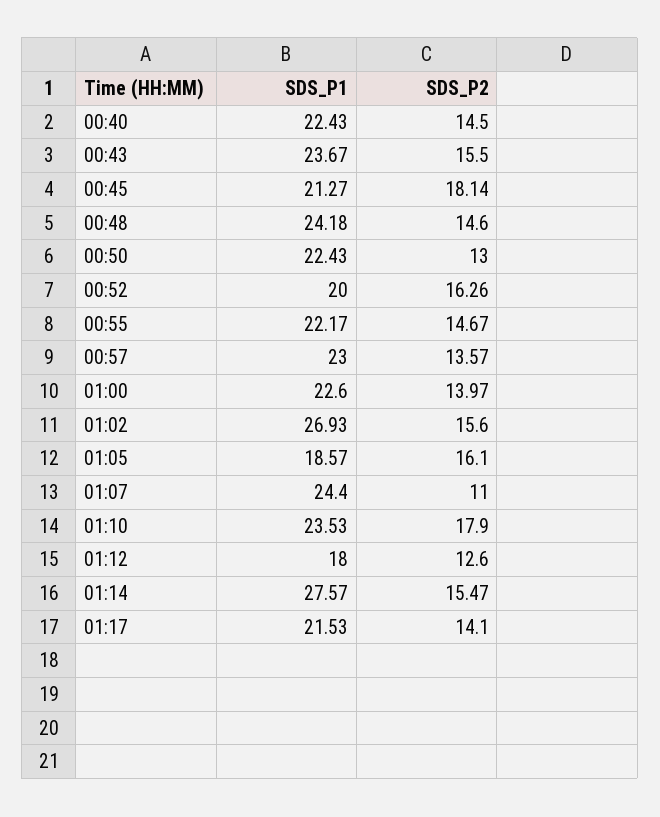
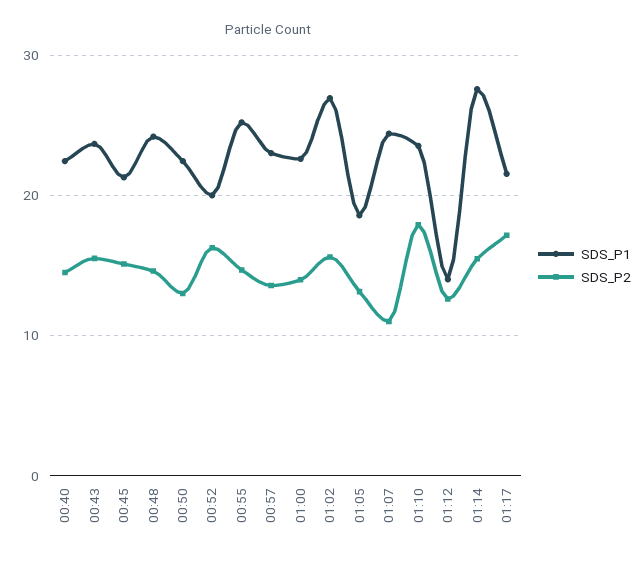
SDS_P2, 00:45: 18.14 -> 15
SDS_P1, 00:55: 22.17 -> 25
SDS_P2, 01:05: 16.1 -> 13
SDS_P1, 01:12: 18 -> 14
SDS_P2, 01:17: 14.1 -> 17

